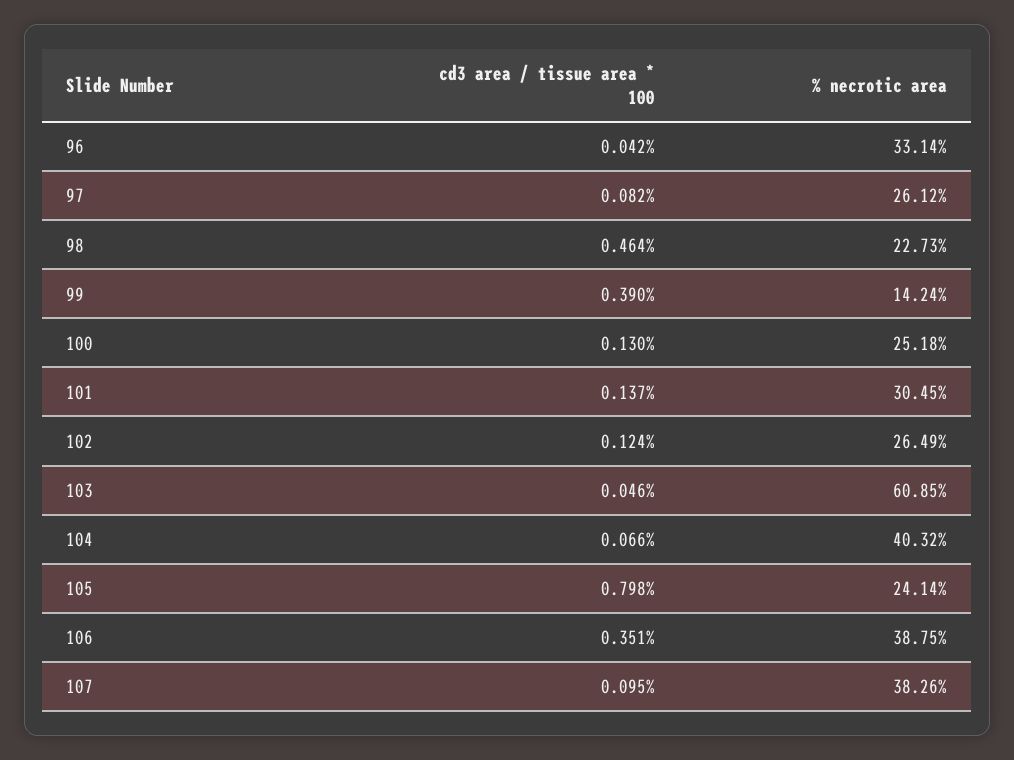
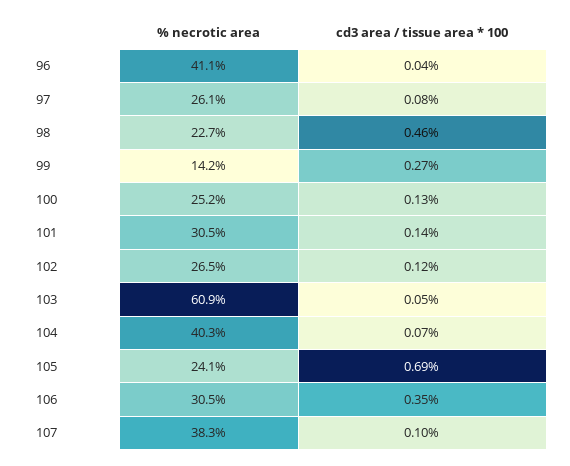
% necrotic area, 96: 33.14 -> 41.1
cd3 area / tissue area * 100, 99: 0.39 -> 0.27
cd3 area / tissue area * 100, 105: 0.798 -> 0.69
% necrotic area, 106: 38.75 -> 30.5

